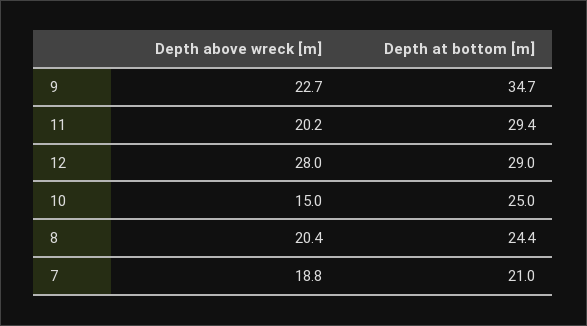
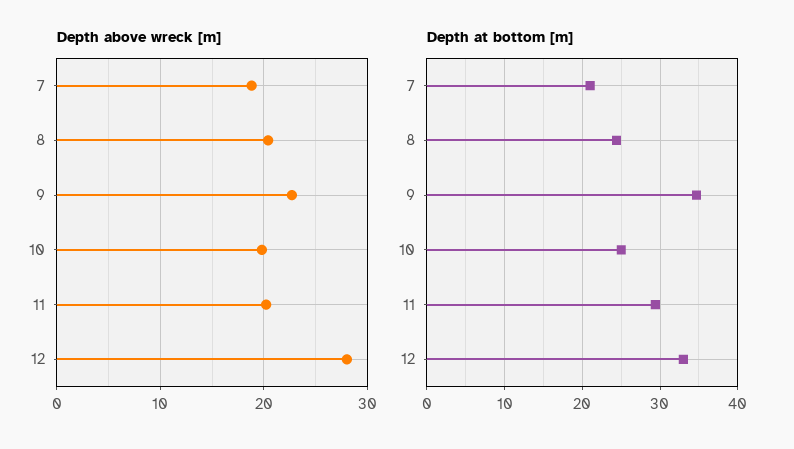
Depth at bottom [m], 12: 29 -> 33
Depth above wreck [m], 10: 15 -> 20

